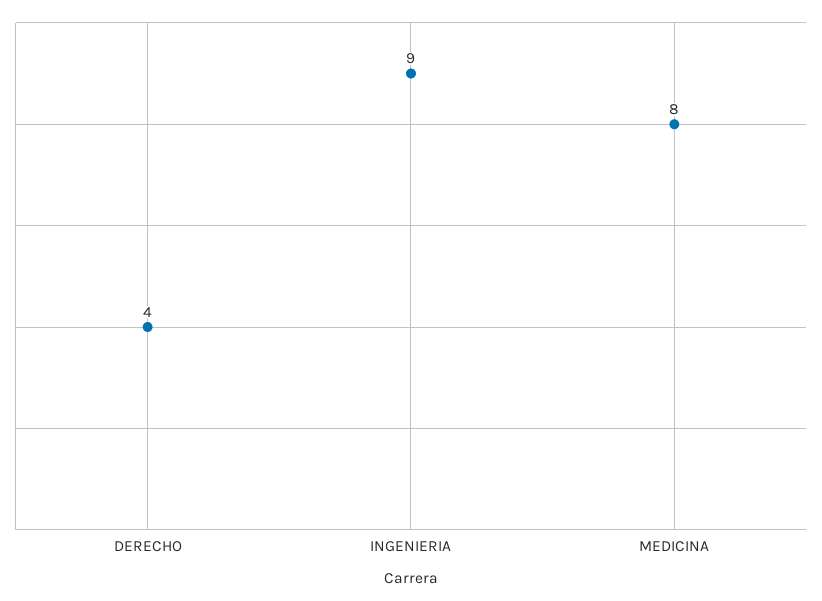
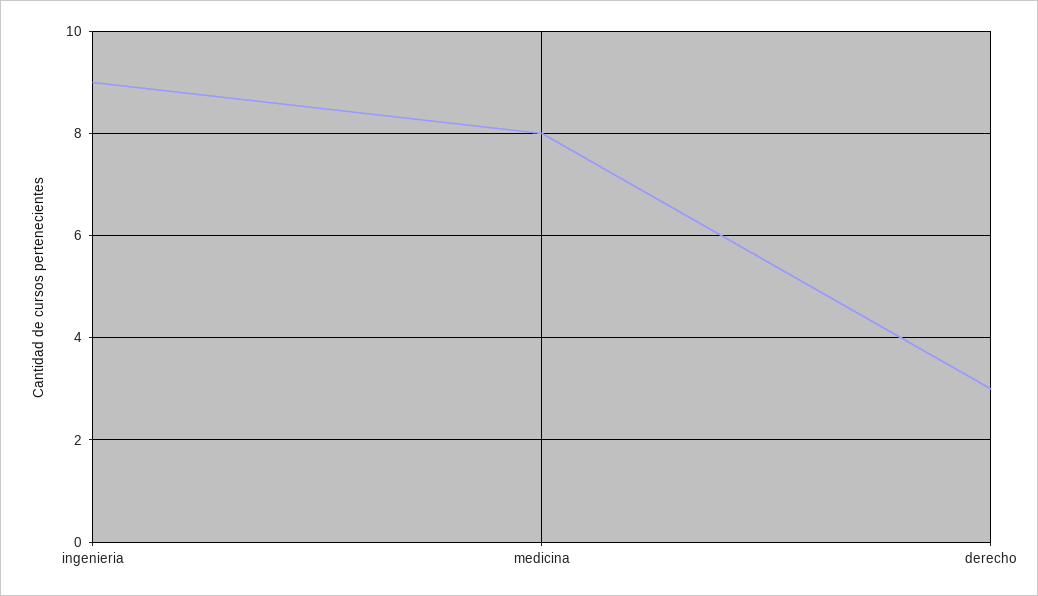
DERECHO: 4 -> 3

